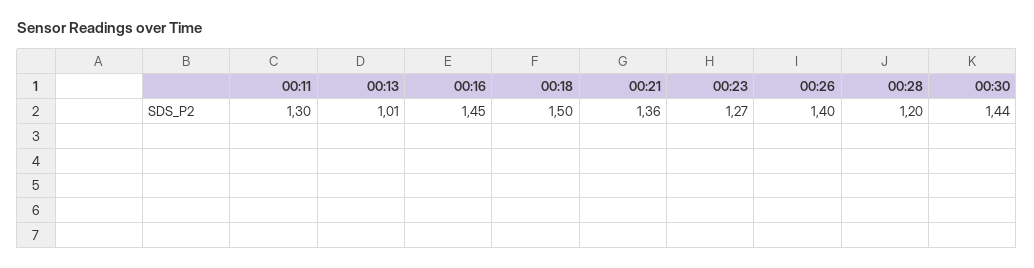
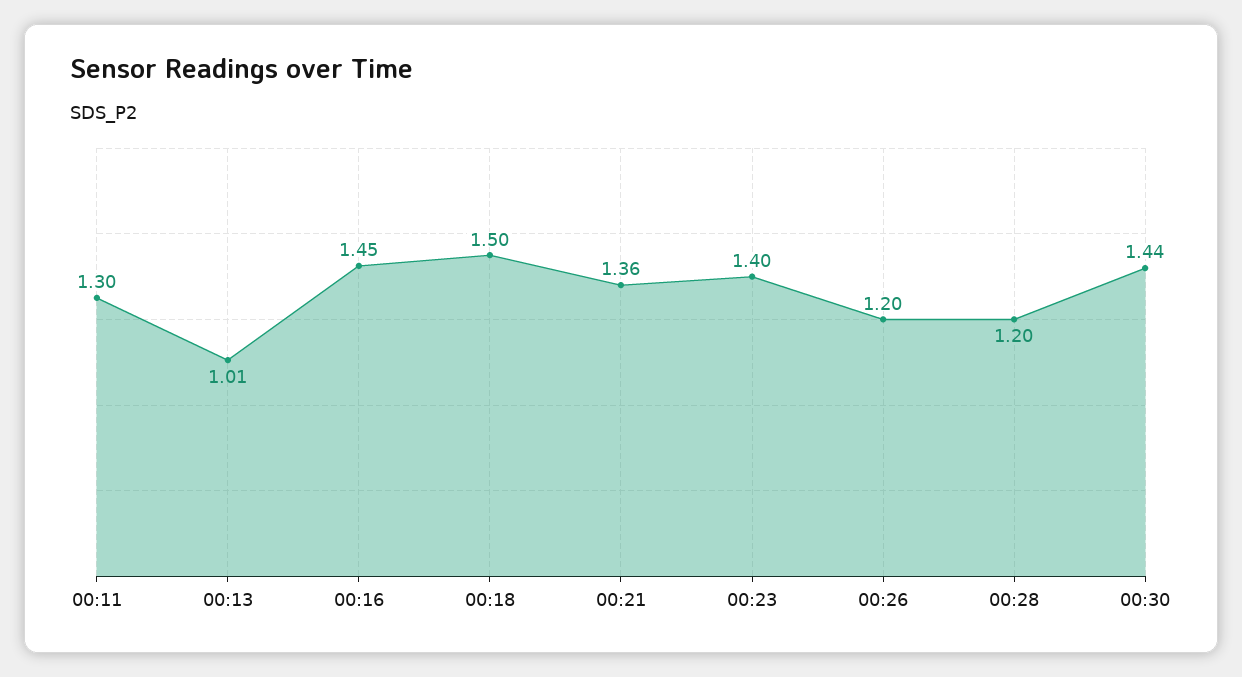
00:23: 1.27 -> 1.4
00:26: 1.4 -> 1.2

